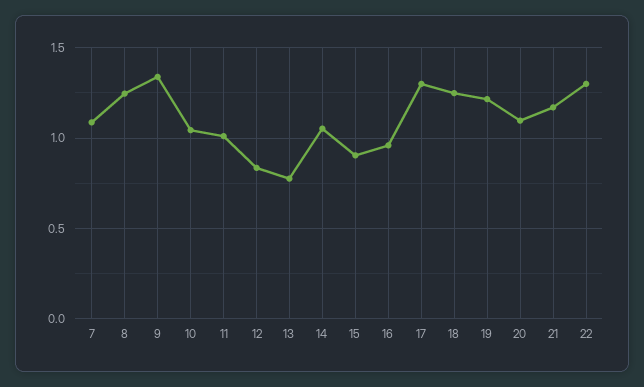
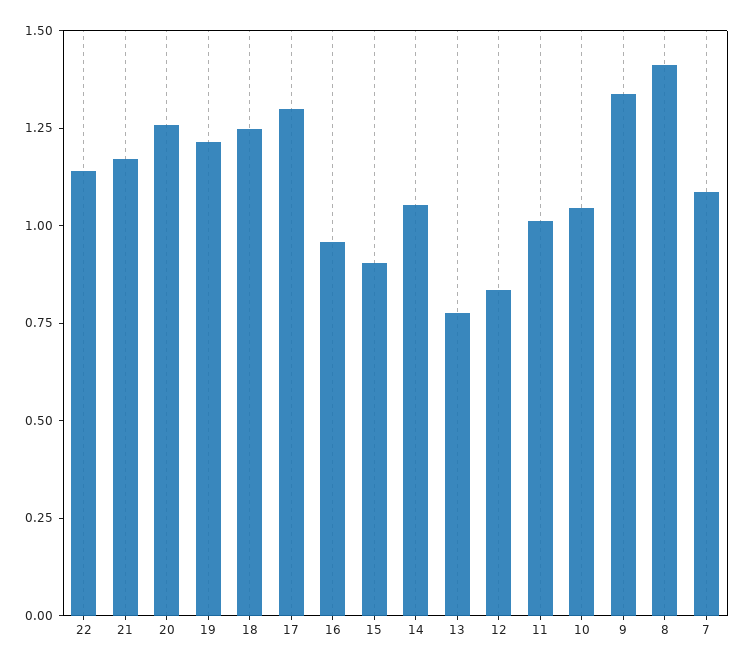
8: 1.25 -> 1.4
20: 1.1 -> 1.25
22: 1.3 -> 1.15

